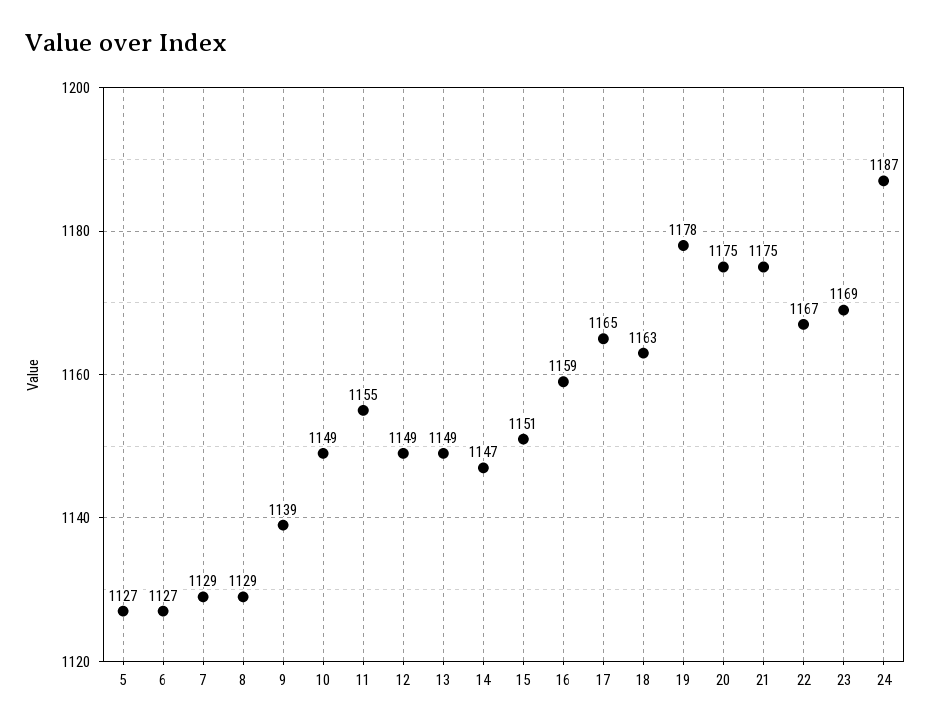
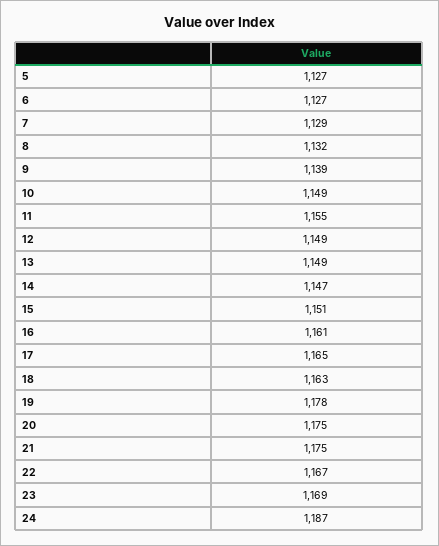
8: 1129 -> 1132
16: 1159 -> 1161

